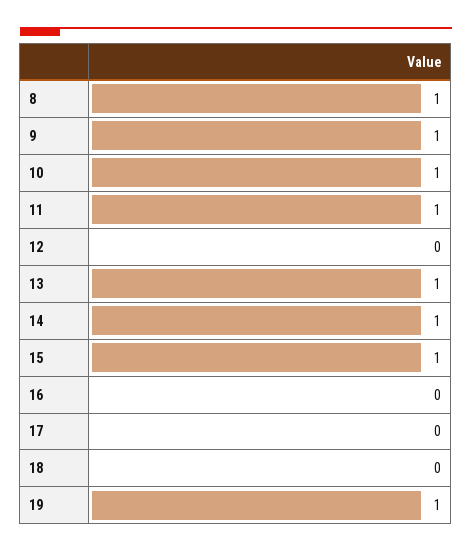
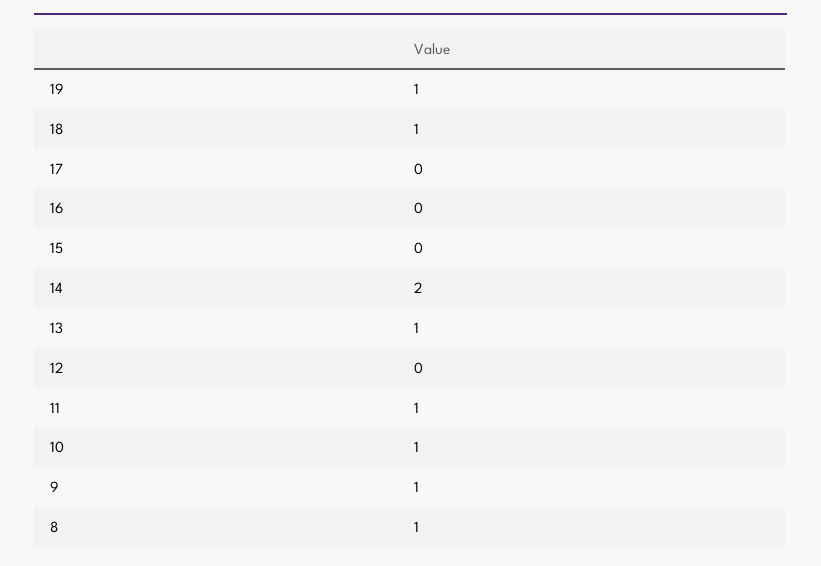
14: 1 -> 2
15: 1 -> 0
18: 0 -> 1

